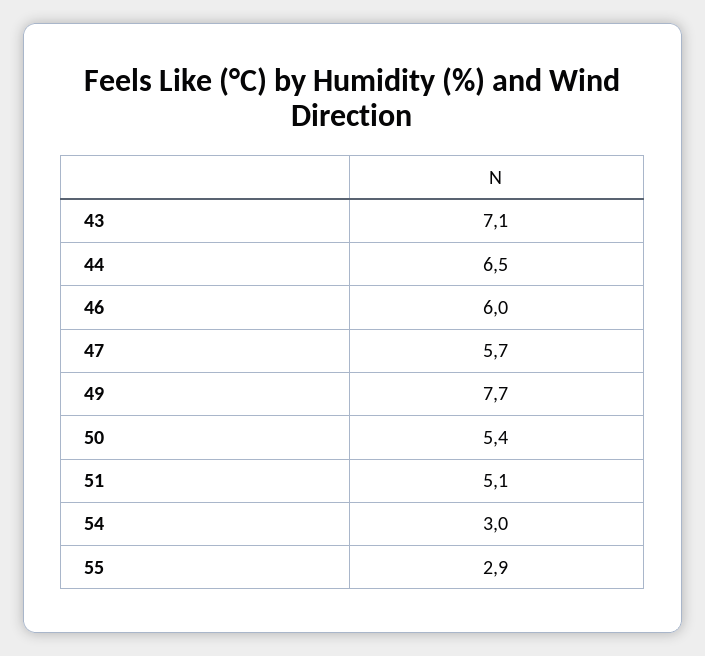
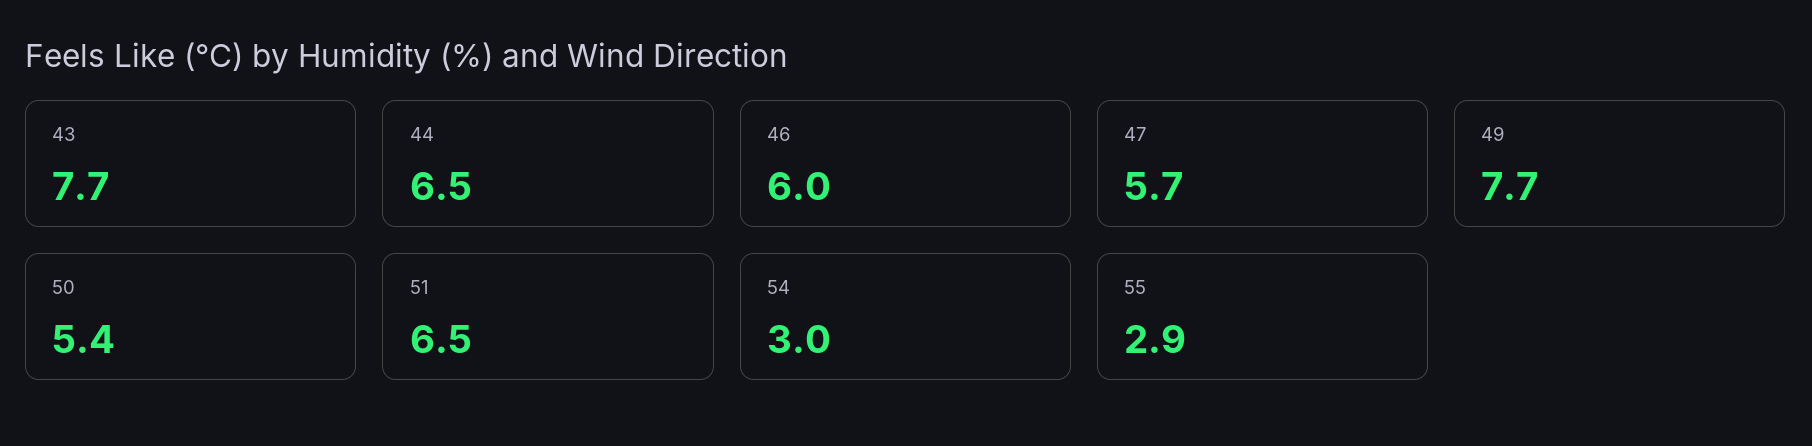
43: 7.1 -> 7.7
51: 5.1 -> 6.5

